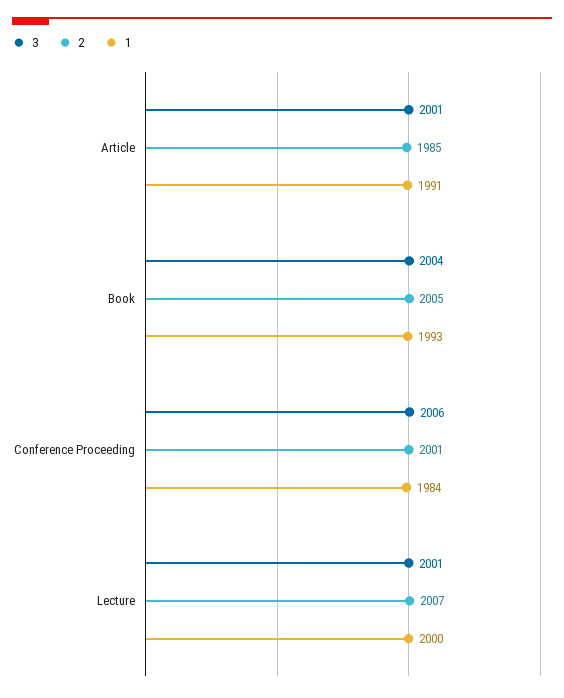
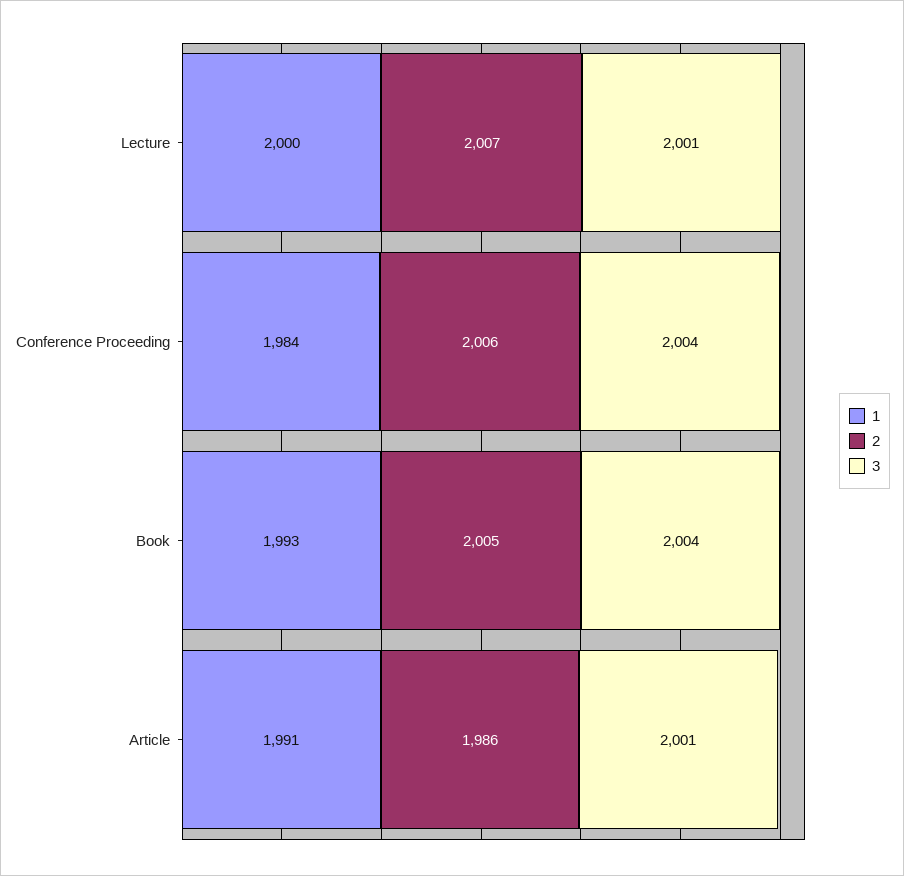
2, Article: 1985 -> 1986
3, Conference Proceeding: 2006 -> 2004
2, Conference Proceeding: 2001 -> 2006

